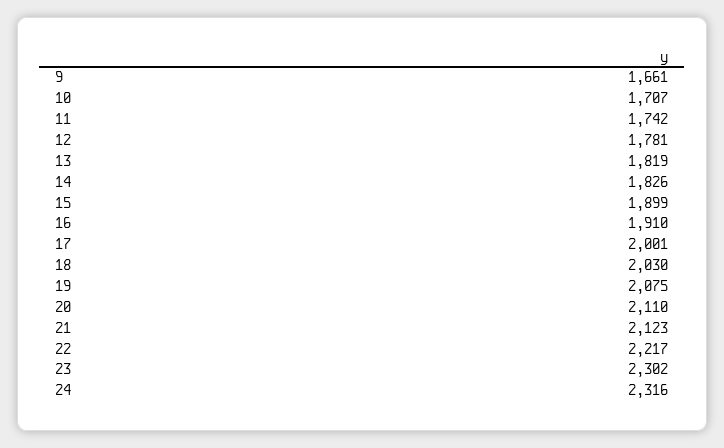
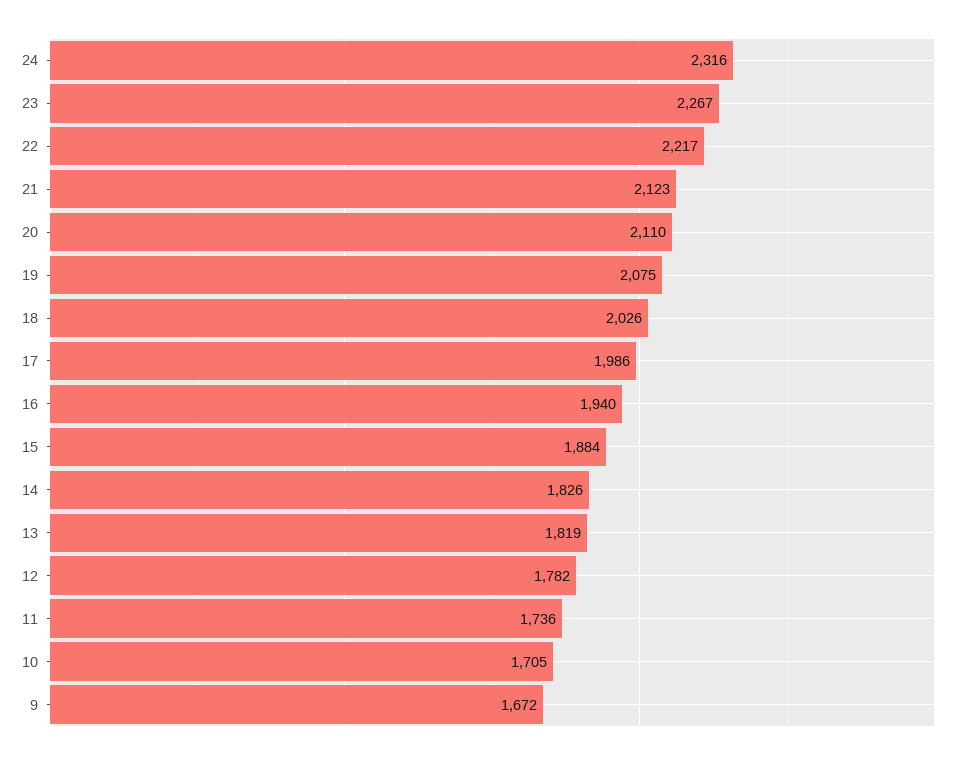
9: 1661 -> 1672
10: 1707 -> 1705
11: 1742 -> 1736
12: 1781 -> 1782
15: 1899 -> 1884
16: 1910 -> 1940
17: 2001 -> 1986
18: 2030 -> 2026
23: 2302 -> 2267

